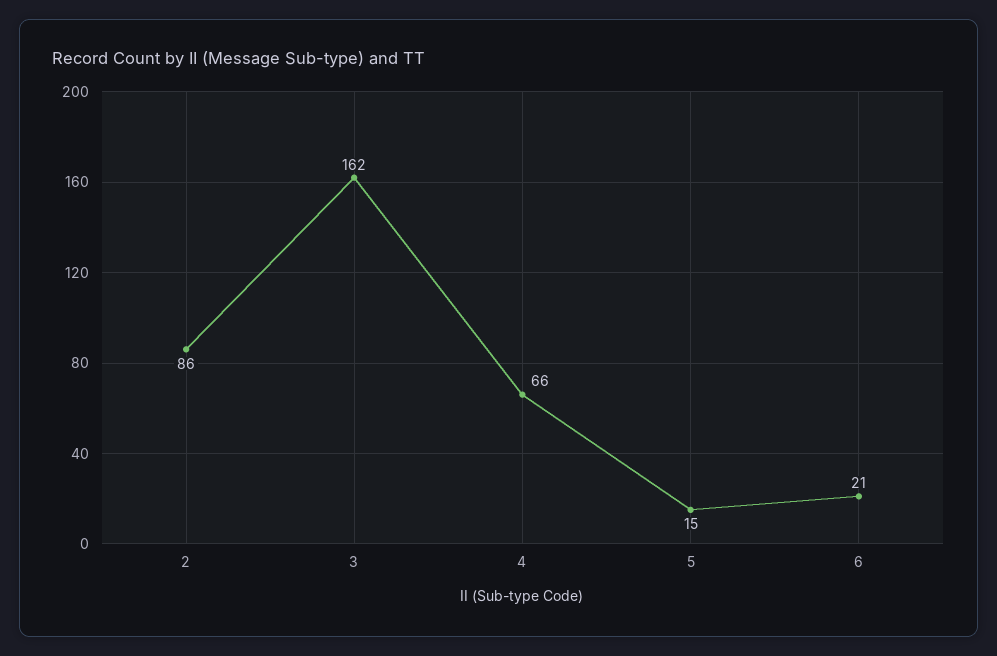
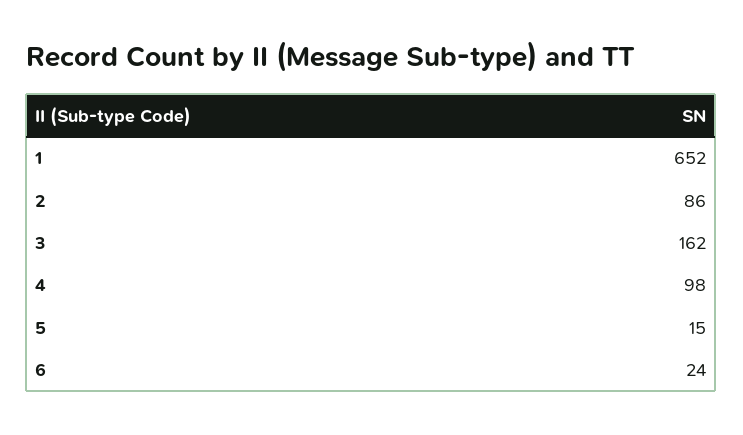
4: 66 -> 98
6: 21 -> 24
1: none -> 652

